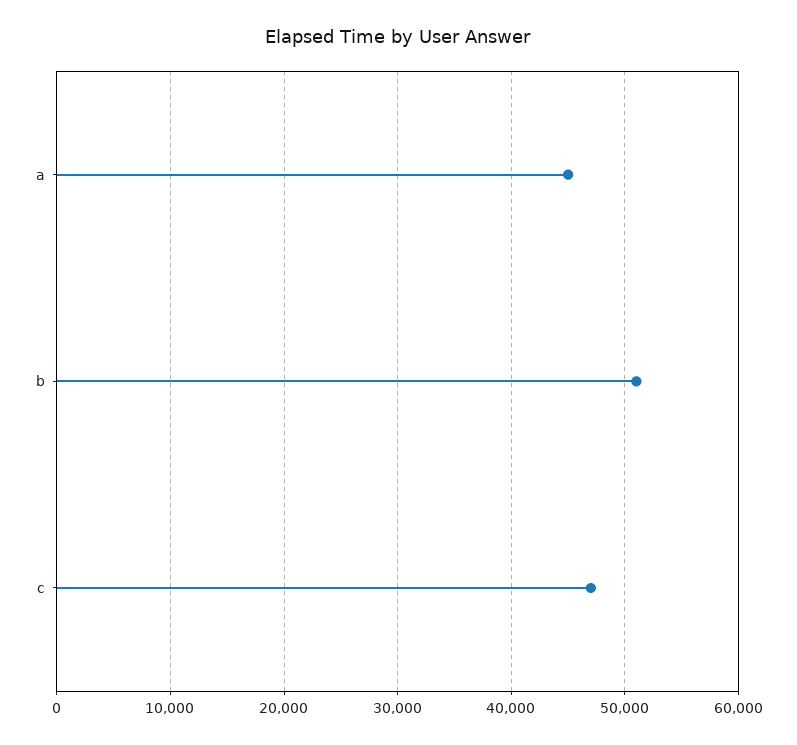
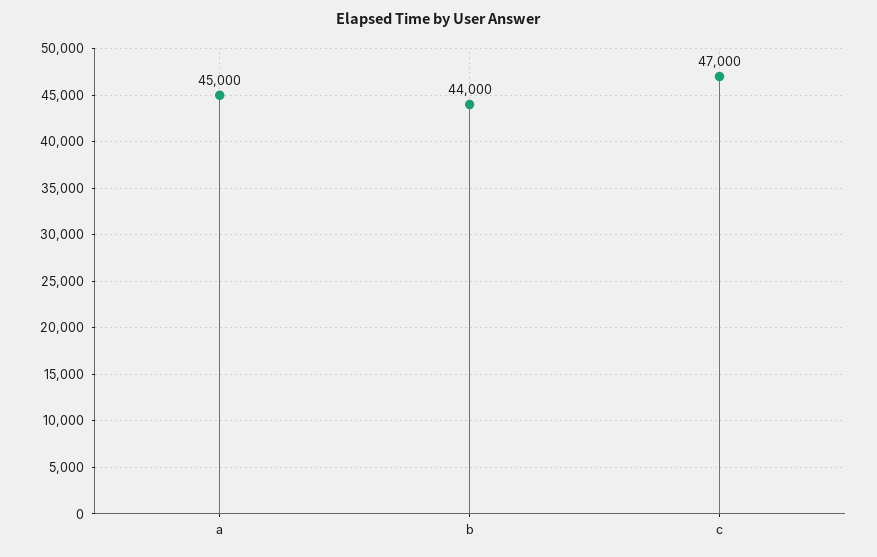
b: 51000 -> 44000

